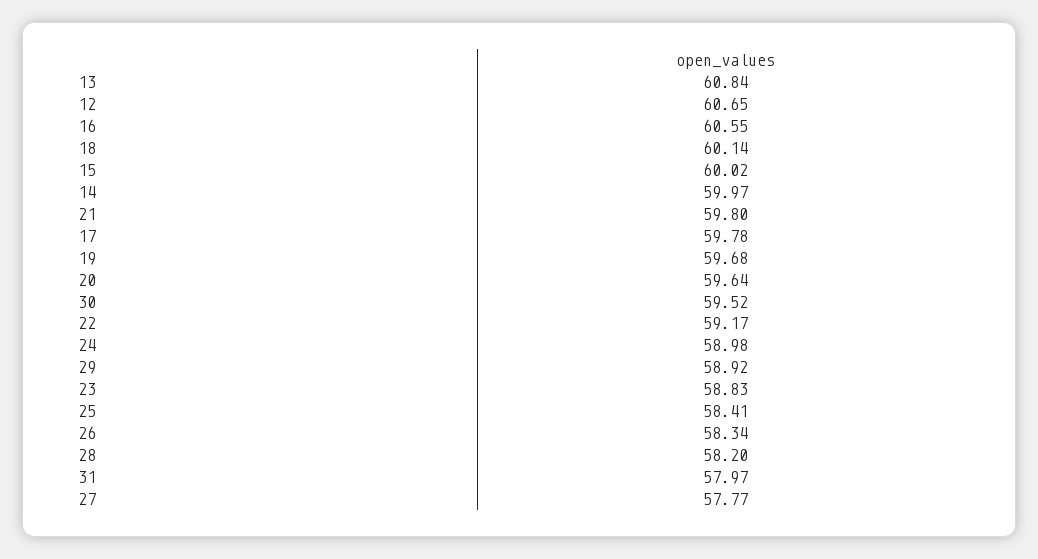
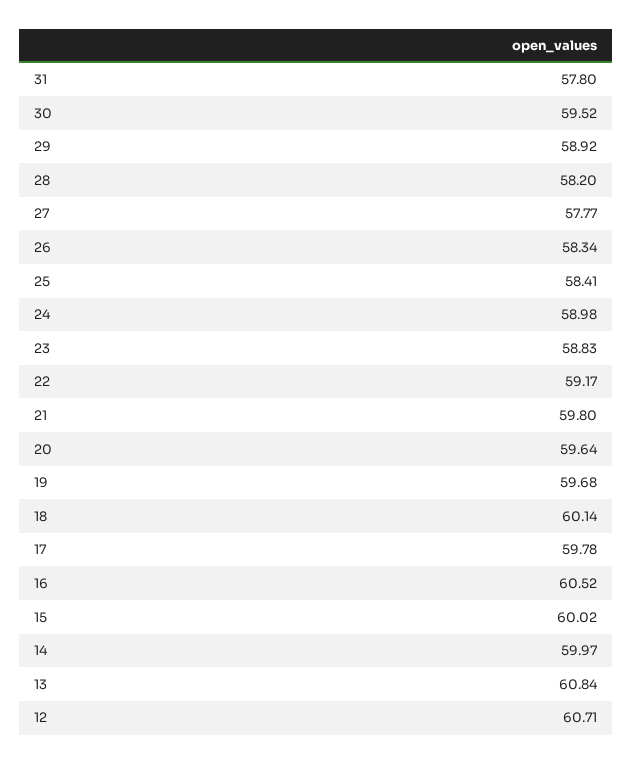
12: 60.65 -> 60.71
16: 60.55 -> 60.52
31: 57.97 -> 57.8

